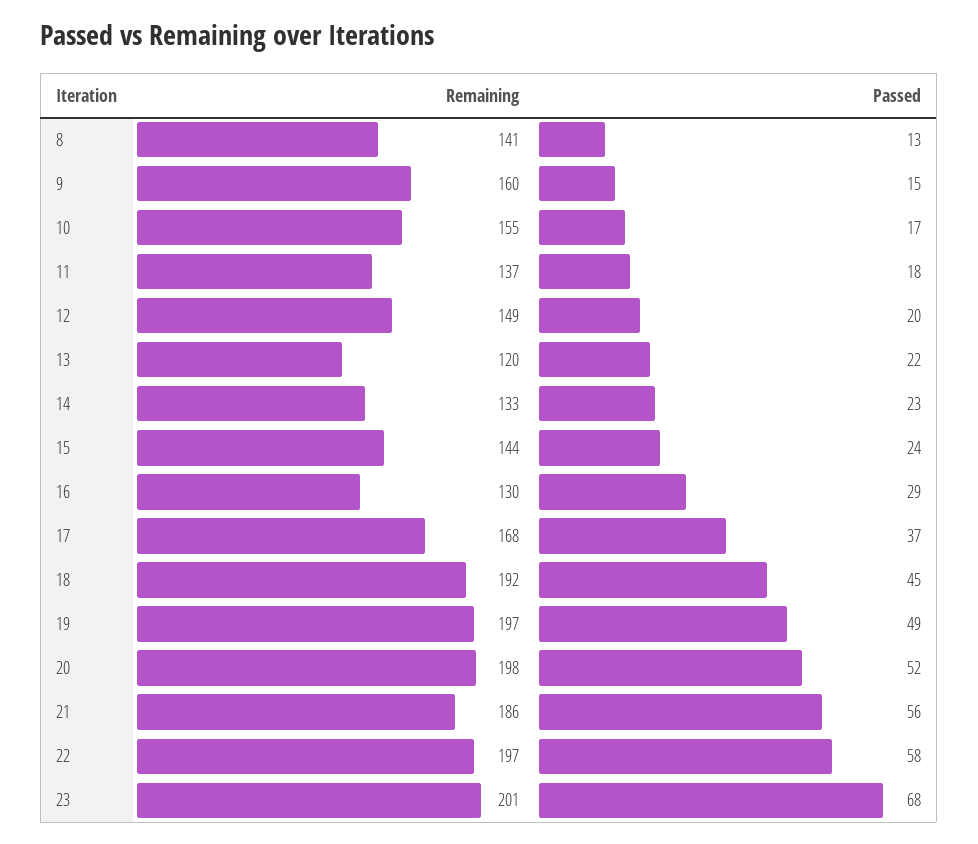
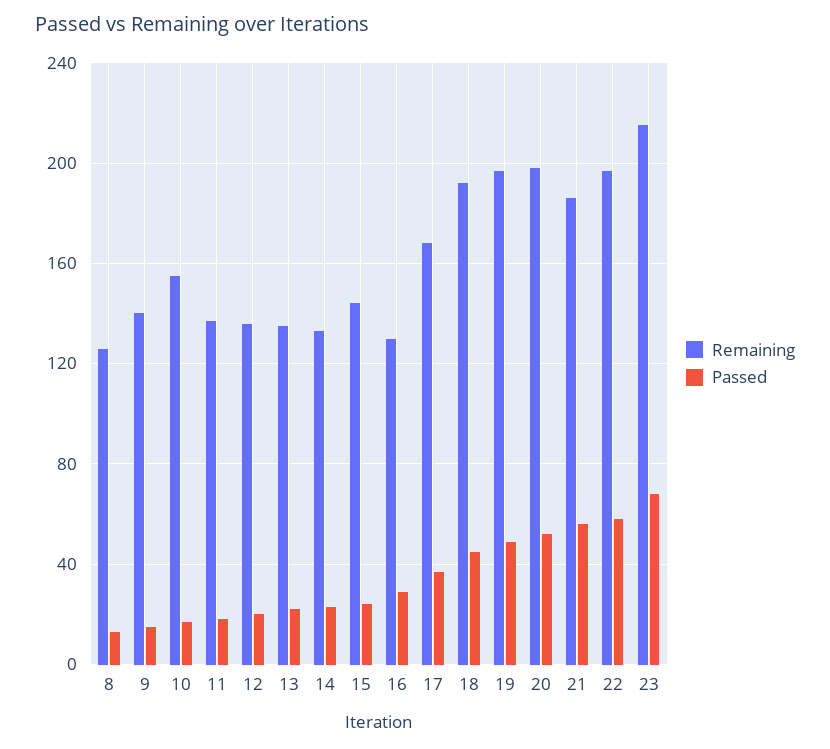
Remaining, 8: 141 -> 125
Remaining, 9: 160 -> 140
Remaining, 12: 149 -> 135
Remaining, 13: 120 -> 135
Remaining, 23: 201 -> 215

